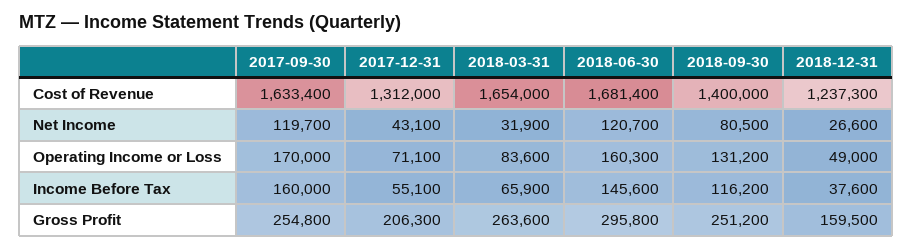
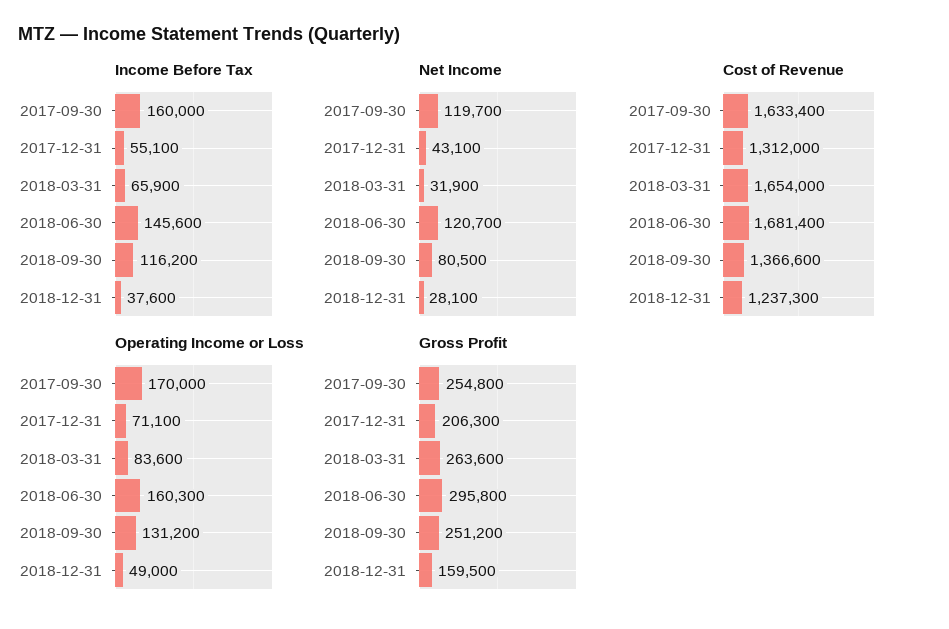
Cost of Revenue, 2018-09-30: 1400000 -> 1366600
Net Income, 2018-12-31: 26600 -> 28100

